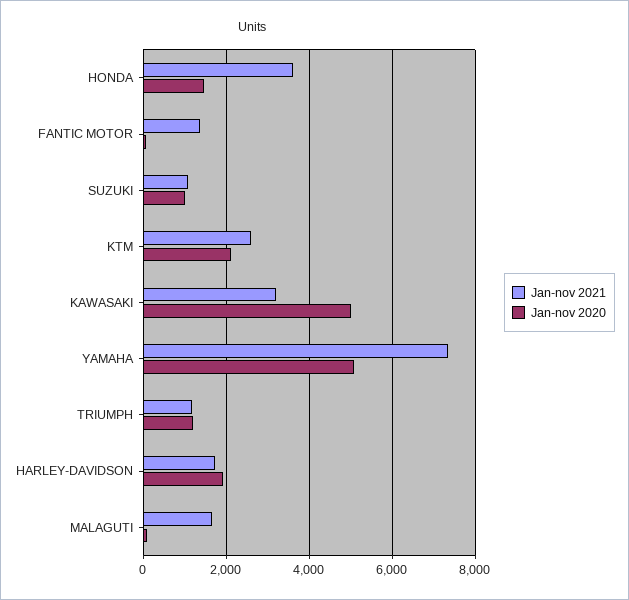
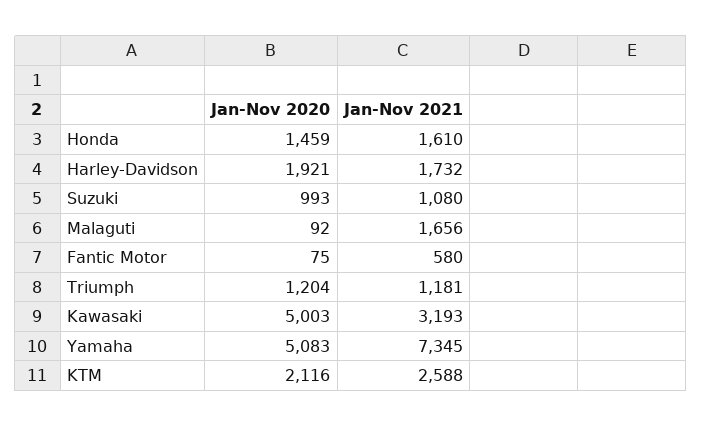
Jan-nov 2021, HONDA: 3600 -> 1610
Jan-nov 2021, FANTIC MOTOR: 1400 -> 580

